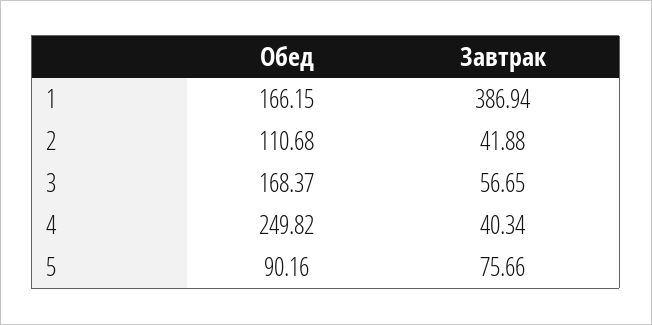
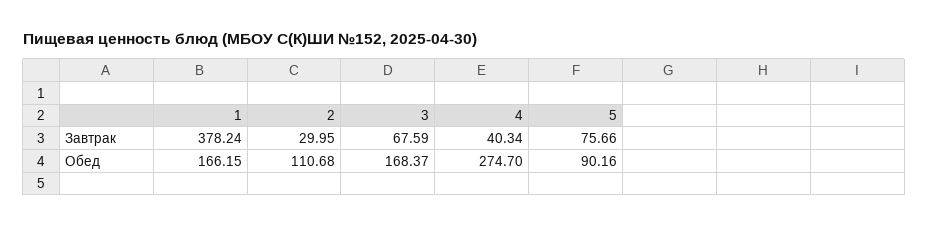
Завтрак, 1: 386.94 -> 378.24
Завтрак, 2: 41.88 -> 29.95
Завтрак, 3: 56.65 -> 67.59
Обед, 4: 249.82 -> 274.7

